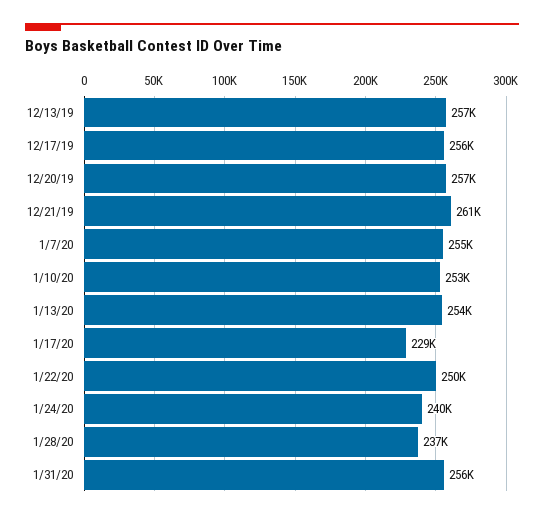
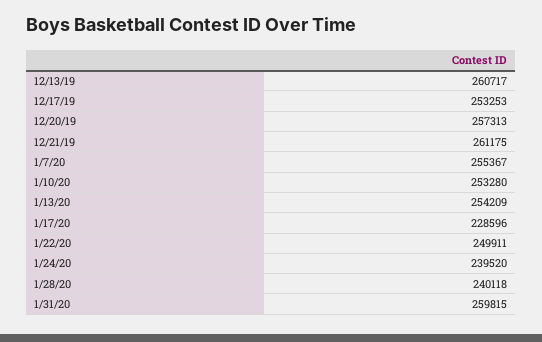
12/13/19: 257000 -> 260717
12/17/19: 256000 -> 253253
1/28/20: 237000 -> 240118
1/31/20: 256000 -> 259815

